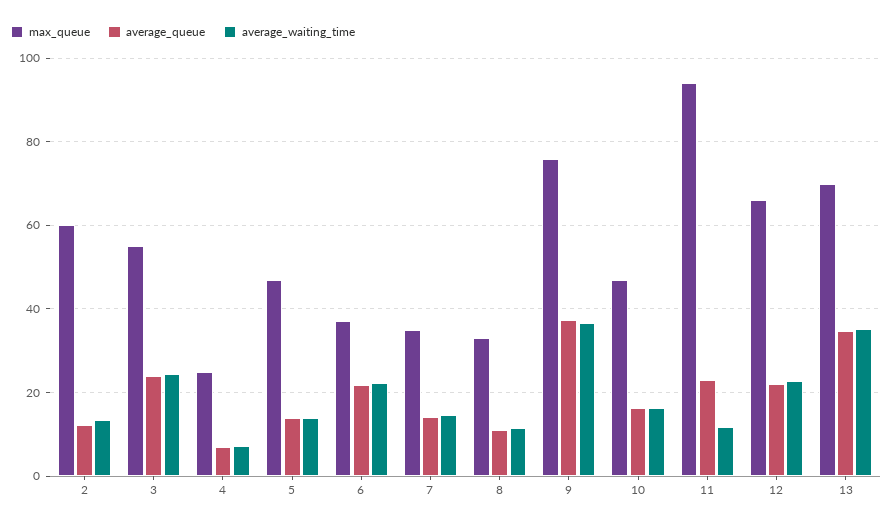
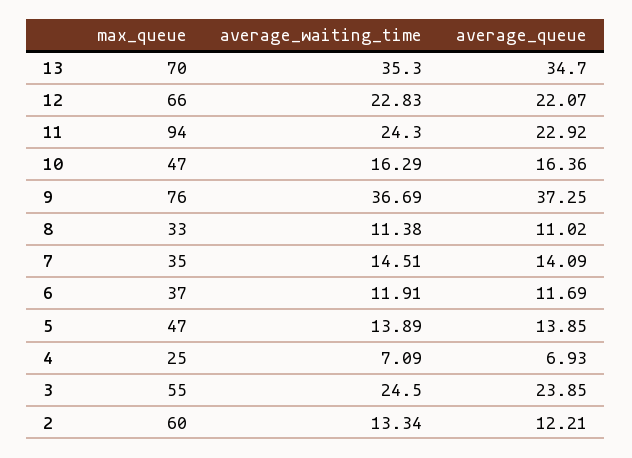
average_queue, 6: 22 -> 11.69
average_waiting_time, 6: 22 -> 11.91
average_waiting_time, 11: 12 -> 24.3

